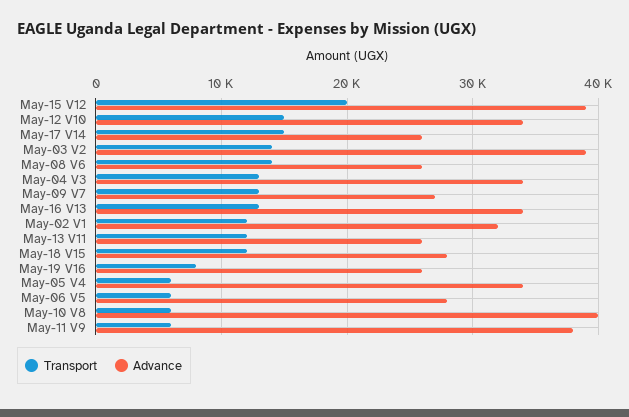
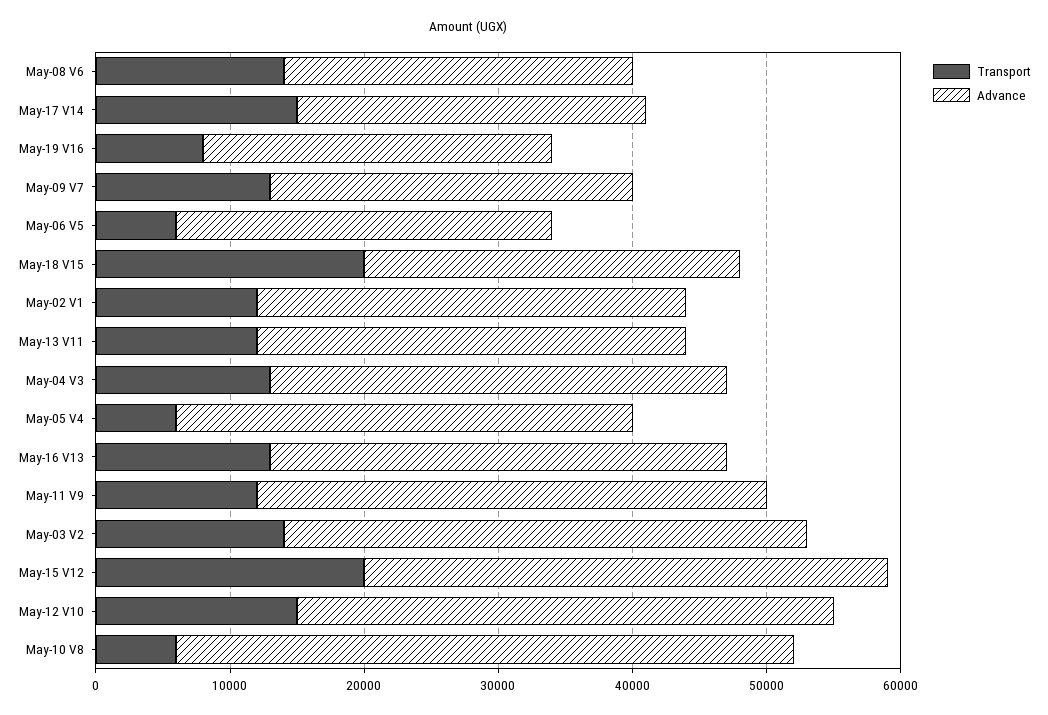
Advance, May-12 V10: 34000 -> 40000
Advance, May-13 V11: 26000 -> 32000
Transport, May-18 V15: 12000 -> 20000
Advance, May-10 V8: 40000 -> 46000
Transport, May-11 V9: 6000 -> 12000

